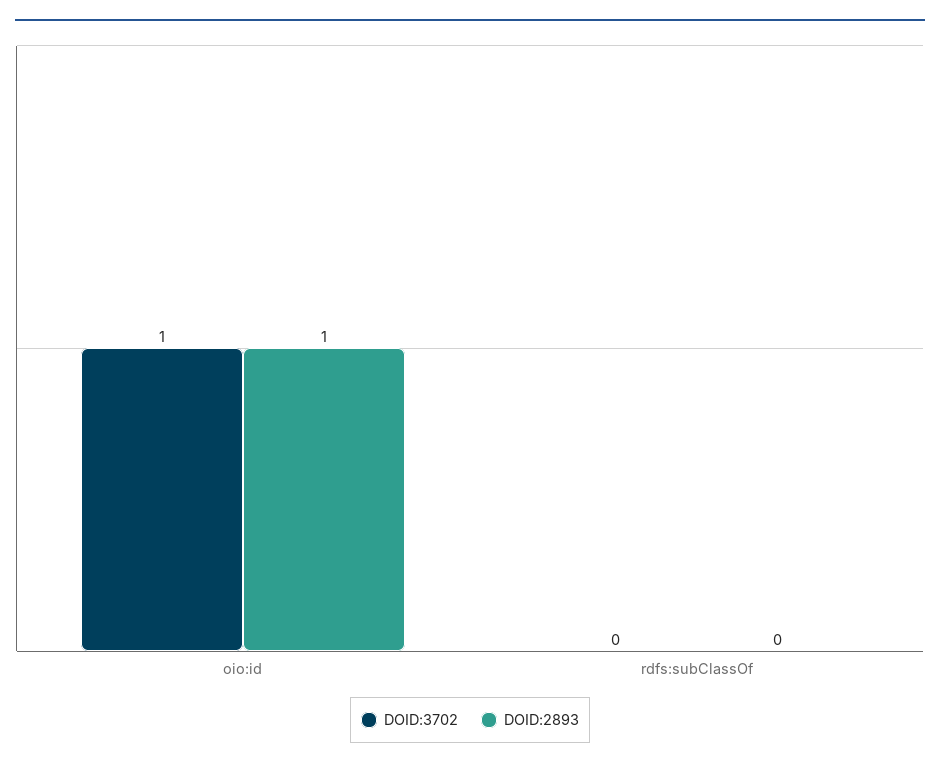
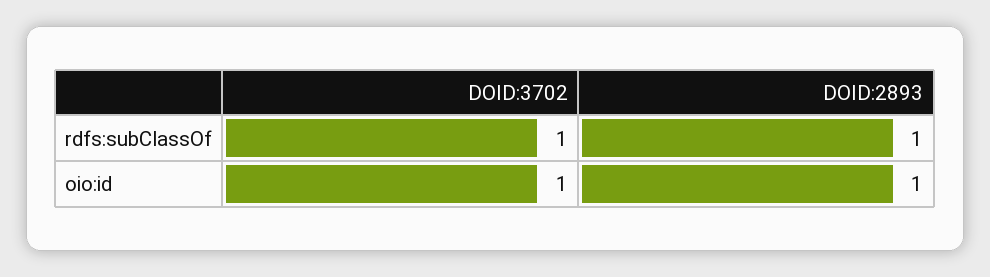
DOID:3702, rdfs:subClassOf: 0 -> 1
DOID:2893, rdfs:subClassOf: 0 -> 1

